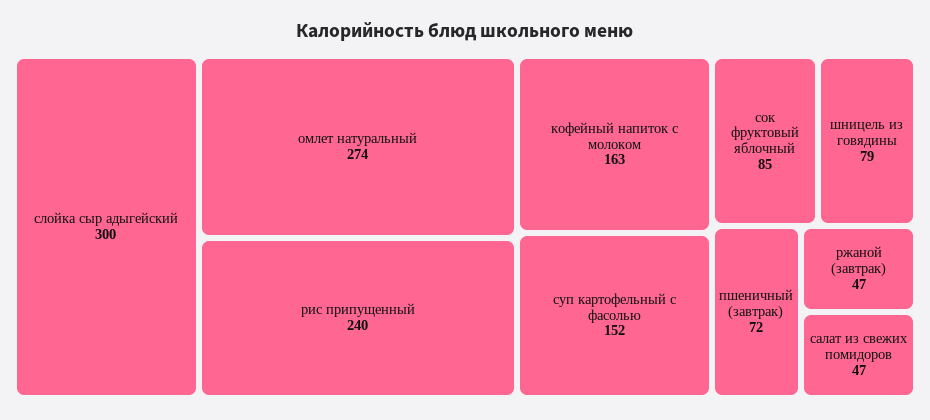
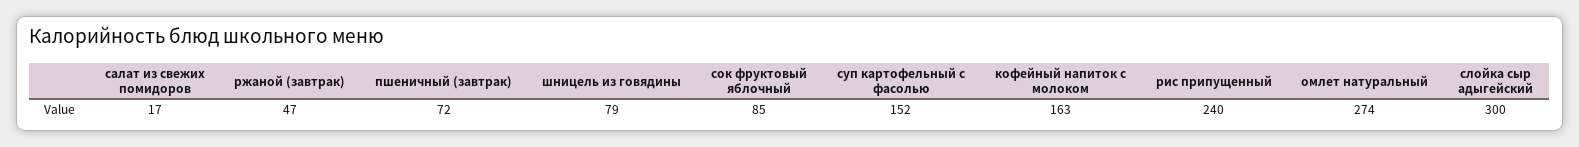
салат из свежих помидоров: 47 -> 17

